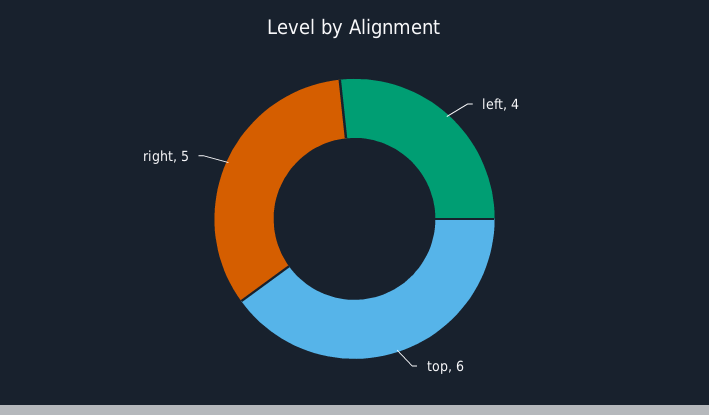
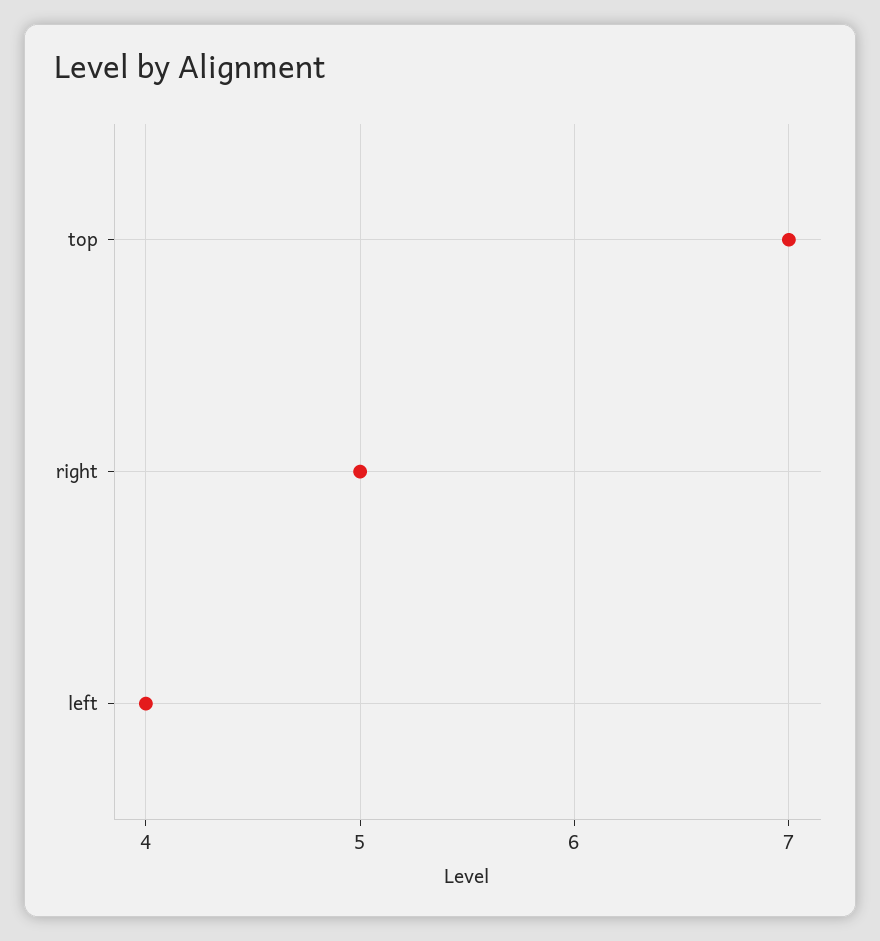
top: 6 -> 7

